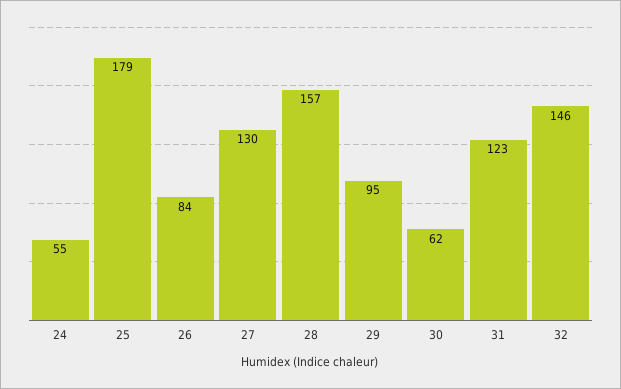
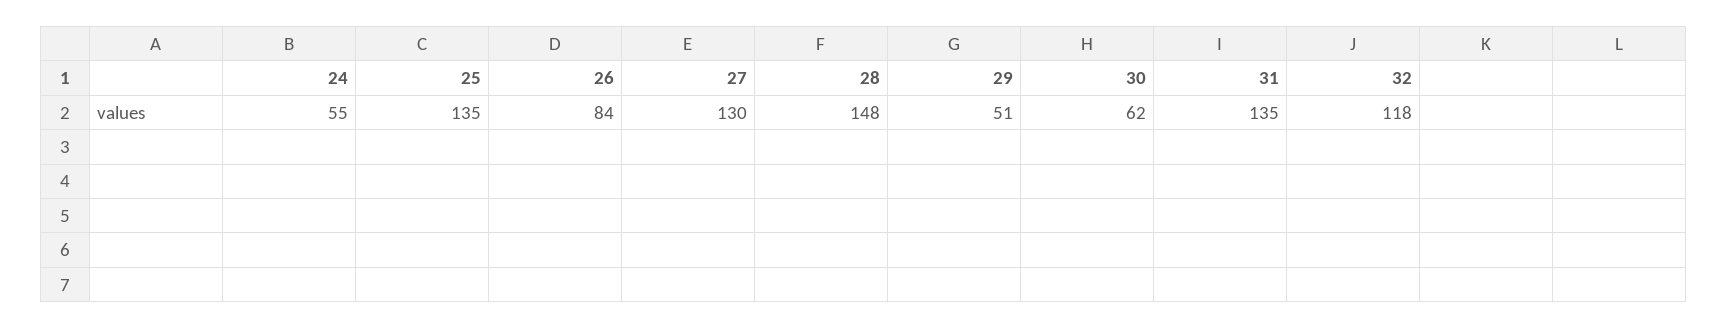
25: 179 -> 135
28: 157 -> 148
29: 95 -> 51
31: 123 -> 135
32: 146 -> 118

